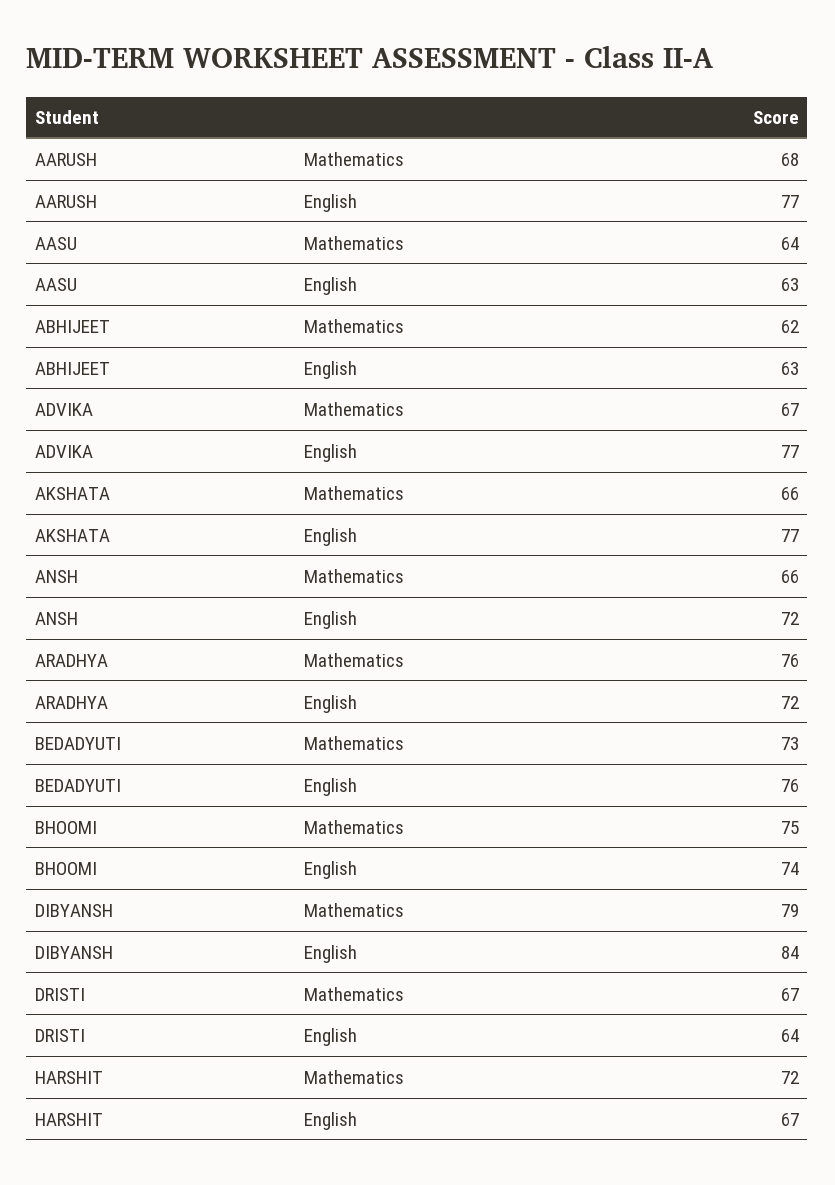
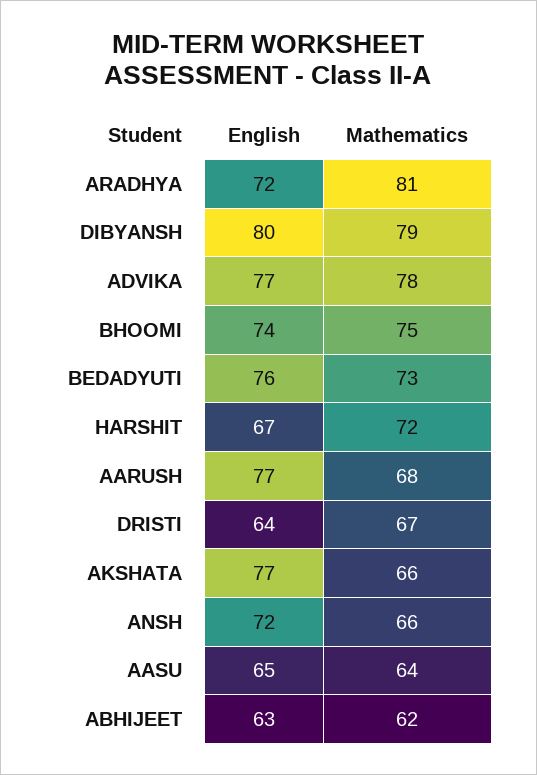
AASU, English: 63 -> 65
ADVIKA, Mathematics: 67 -> 78
ARADHYA, Mathematics: 76 -> 81
DIBYANSH, English: 84 -> 80

